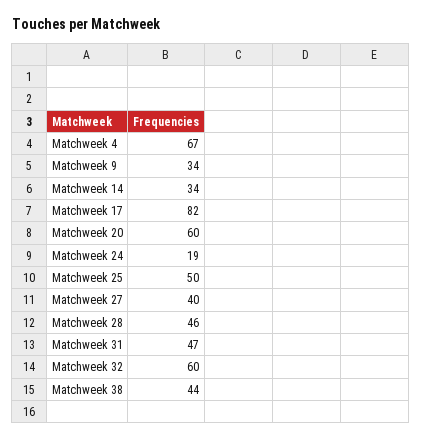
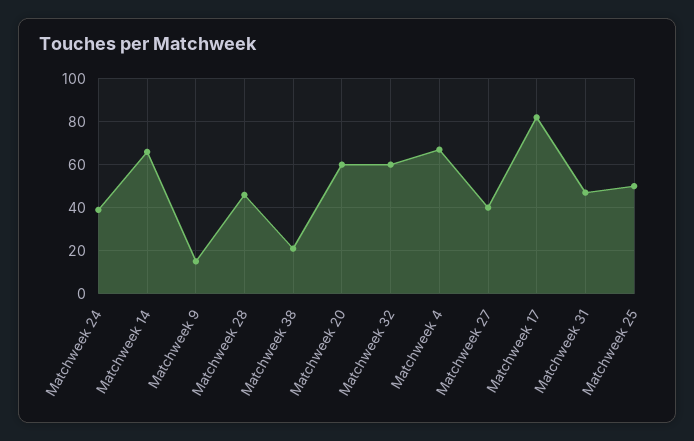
Matchweek 9: 34 -> 15
Matchweek 14: 34 -> 65
Matchweek 24: 19 -> 40
Matchweek 38: 44 -> 20

